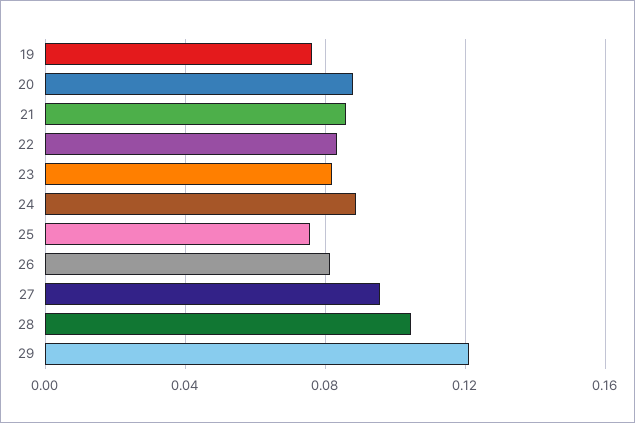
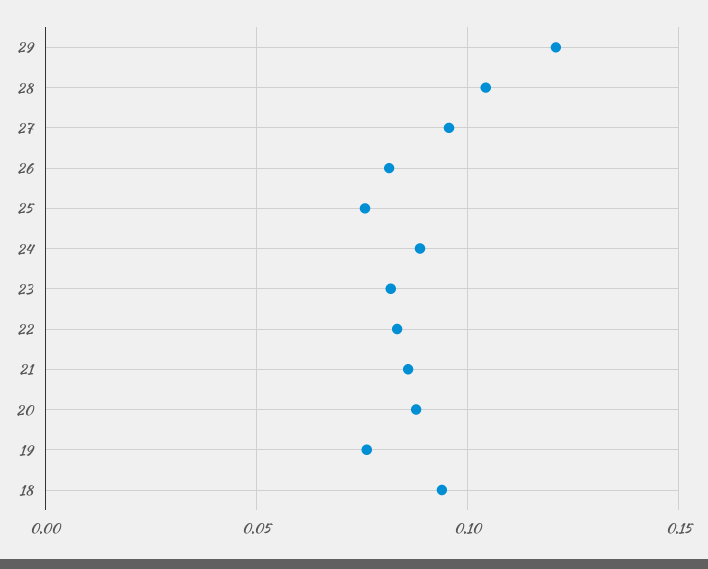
18: none -> 0.095

